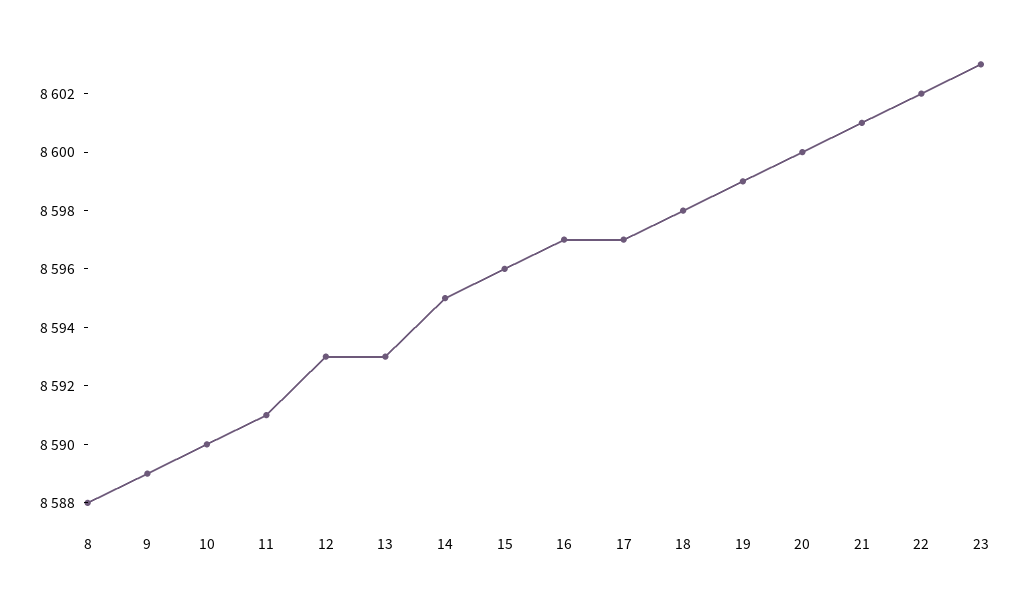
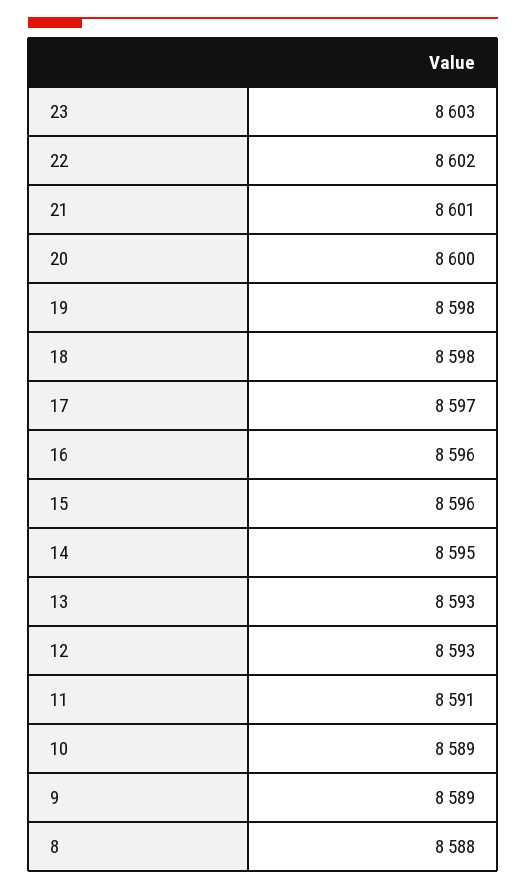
10: 8590 -> 8589
16: 8597 -> 8596
19: 8599 -> 8598

